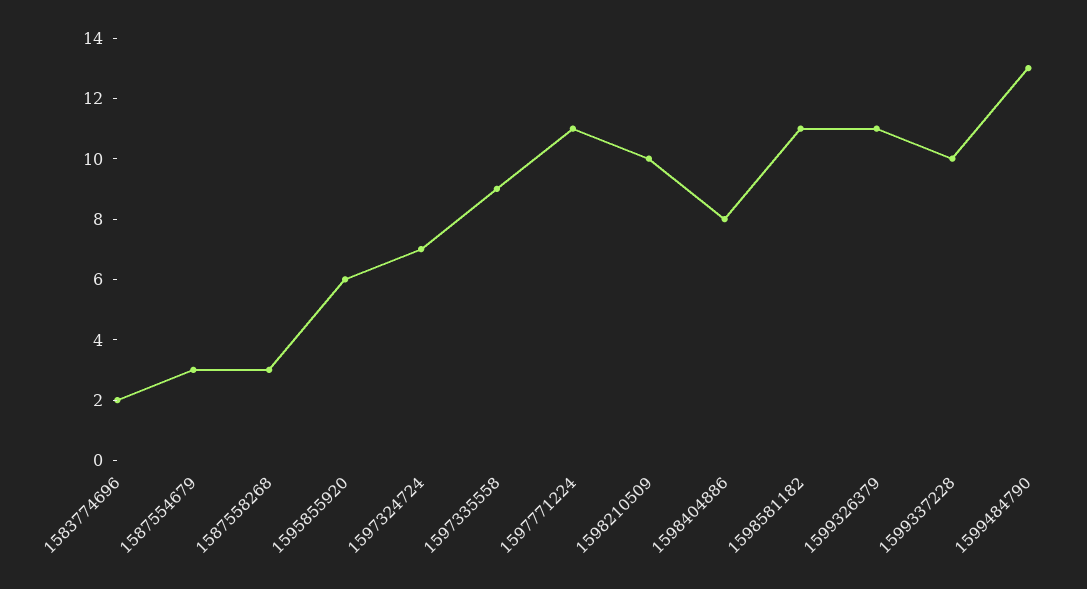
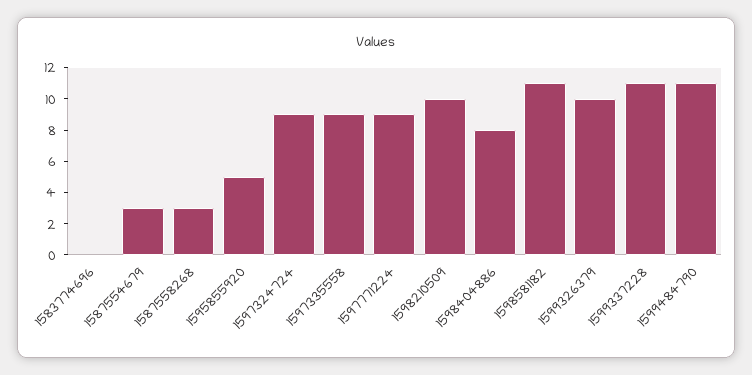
1583774696: 2 -> 0
1595855920: 6 -> 5
1597324724: 7 -> 9
1597771224: 11 -> 9
1599326379: 11 -> 10
1599337228: 10 -> 11
1599484790: 13 -> 11

